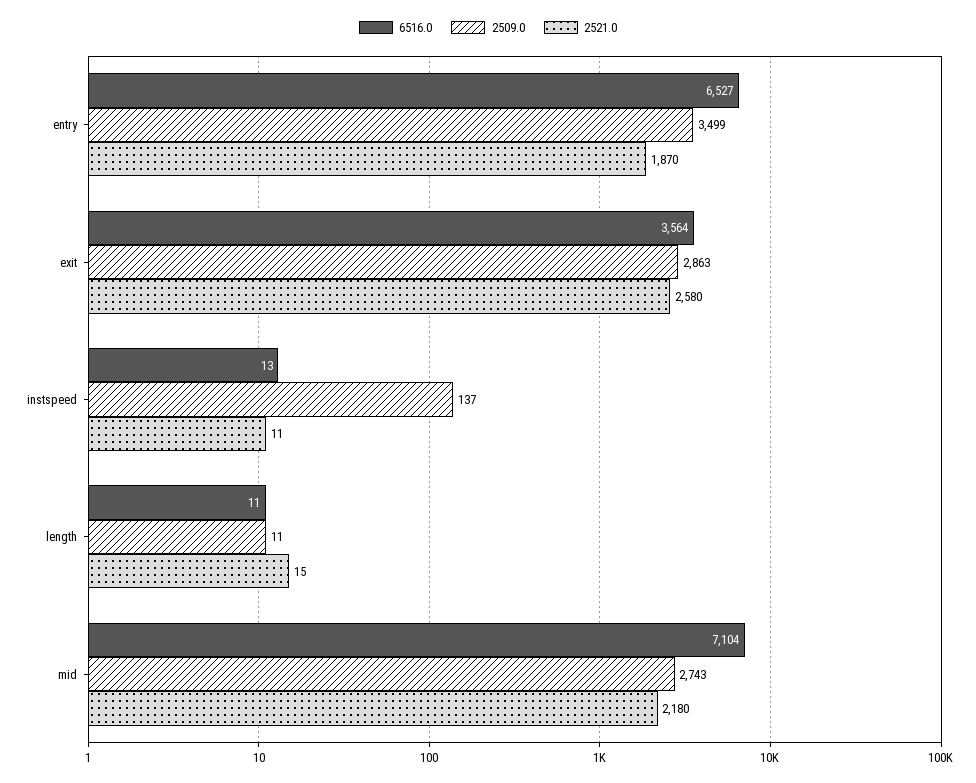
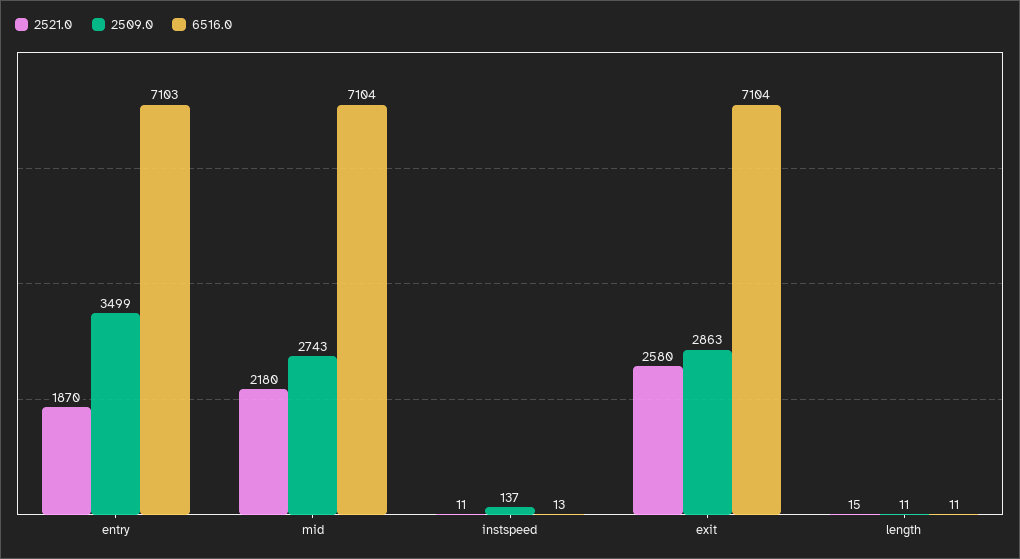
6516.0, entry: 6527 -> 7103
6516.0, exit: 3564 -> 7104

